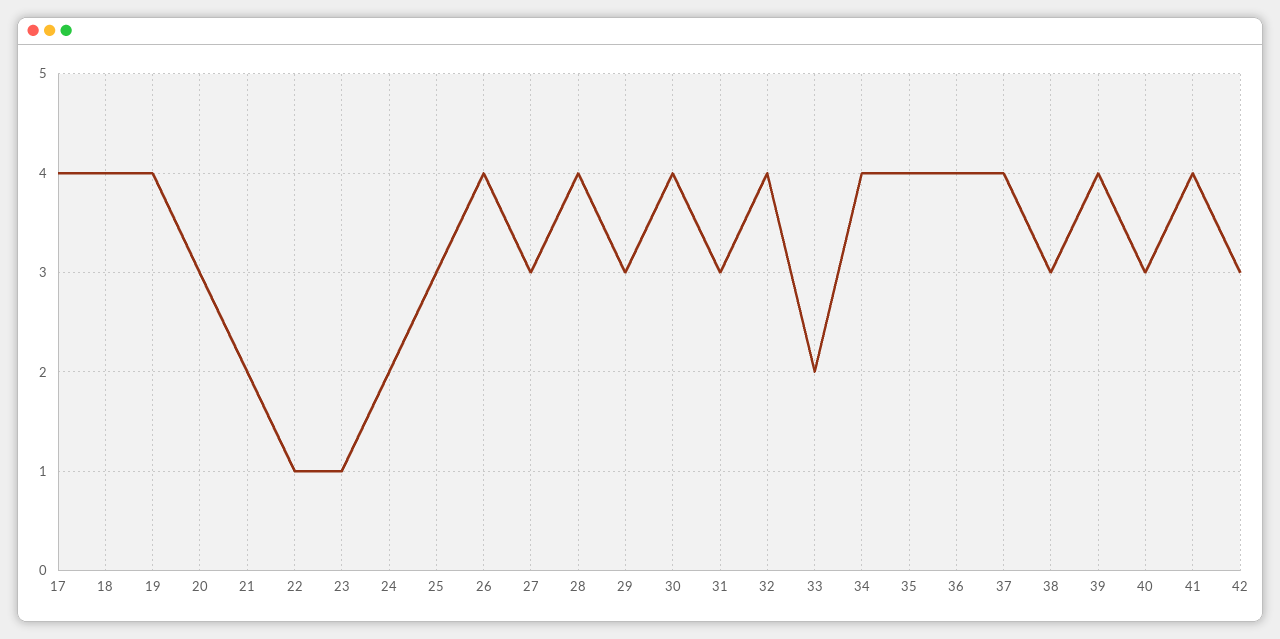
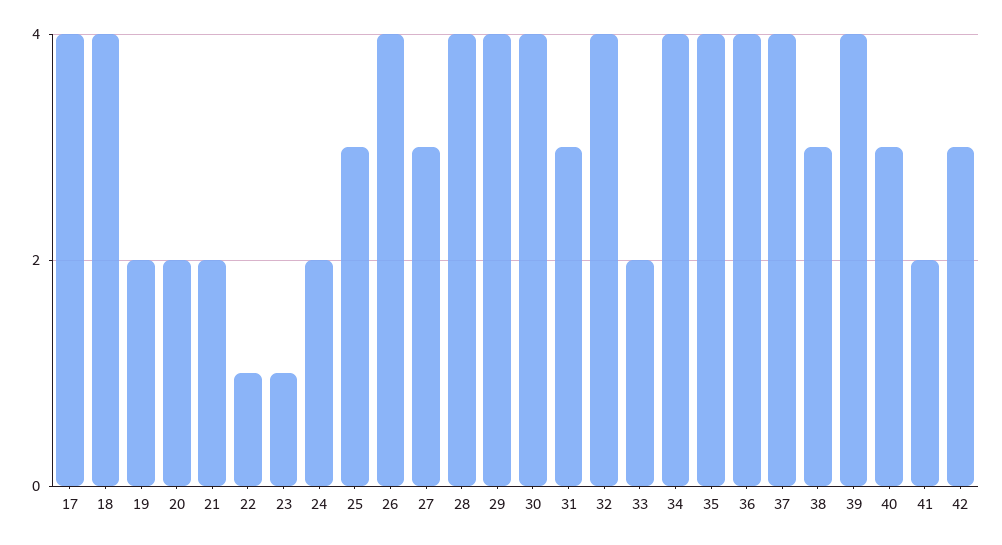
19: 4 -> 2
20: 3 -> 2
29: 3 -> 4
41: 4 -> 2

